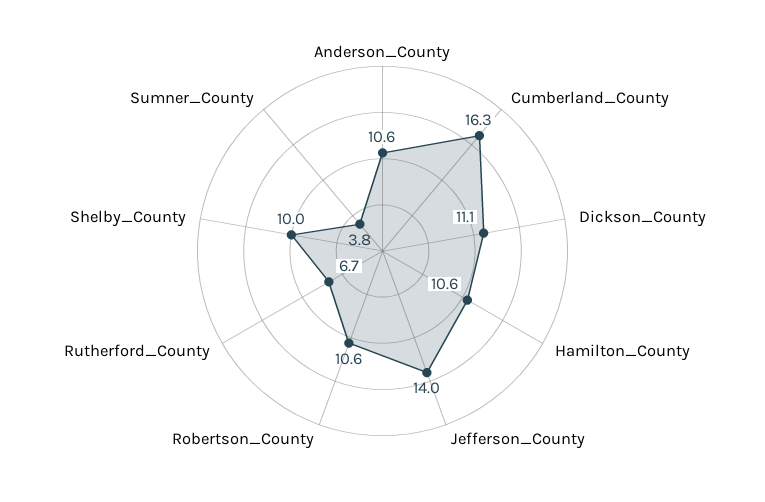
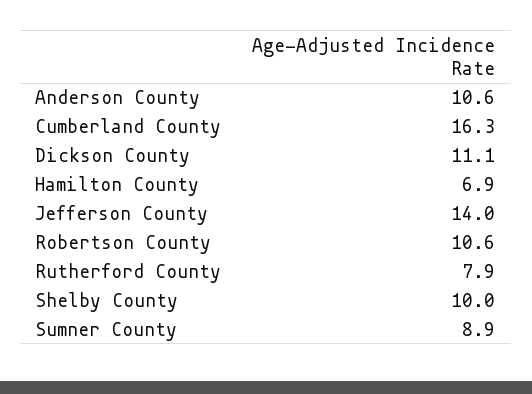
Hamilton_County: 10.6 -> 6.9
Rutherford_County: 6.7 -> 7.9
Sumner_County: 3.8 -> 8.9

